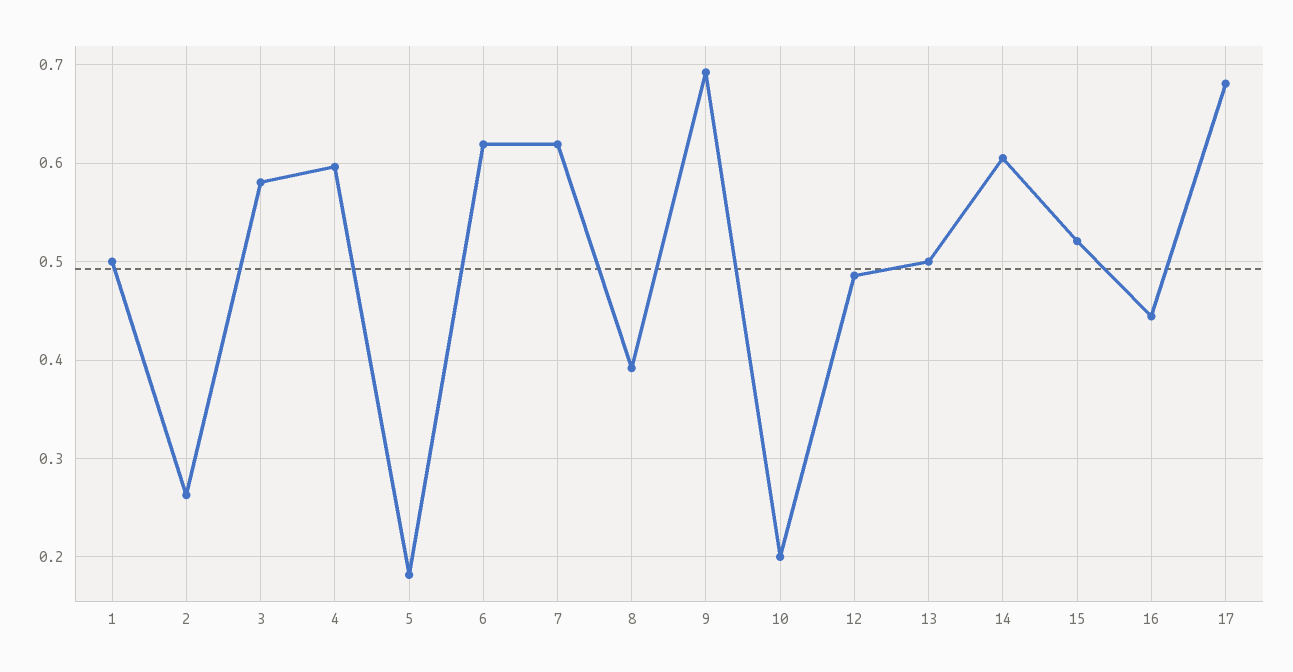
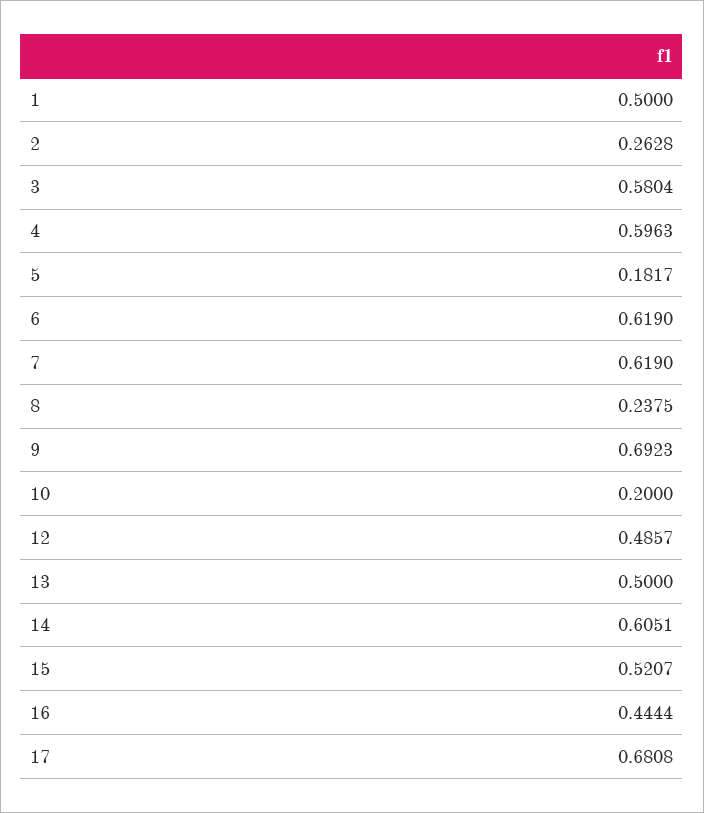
8: 0.39 -> 0.2375

